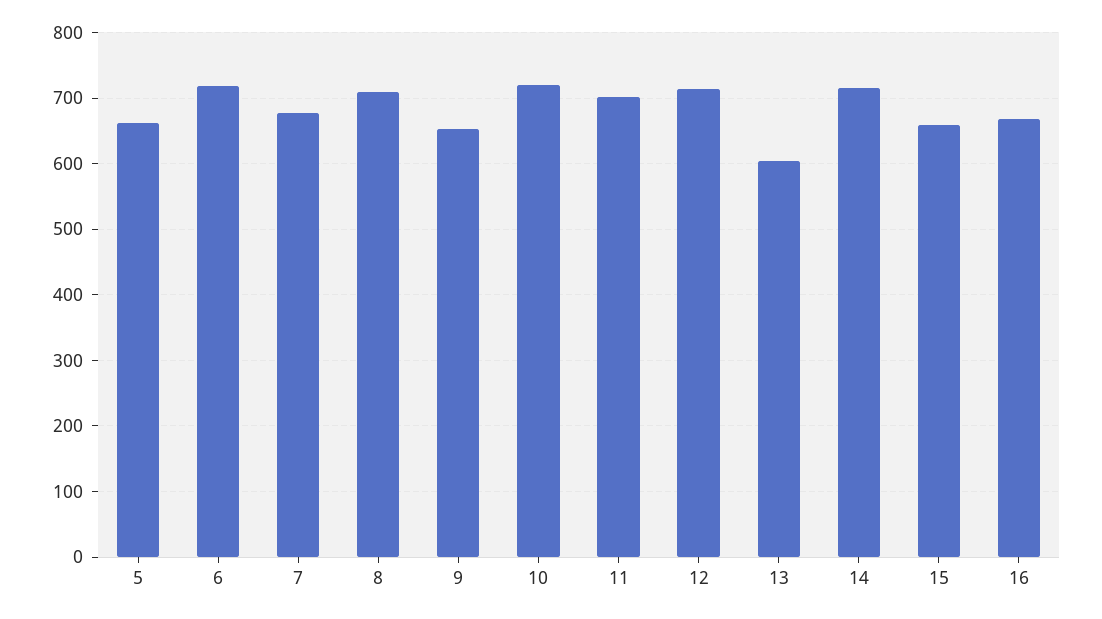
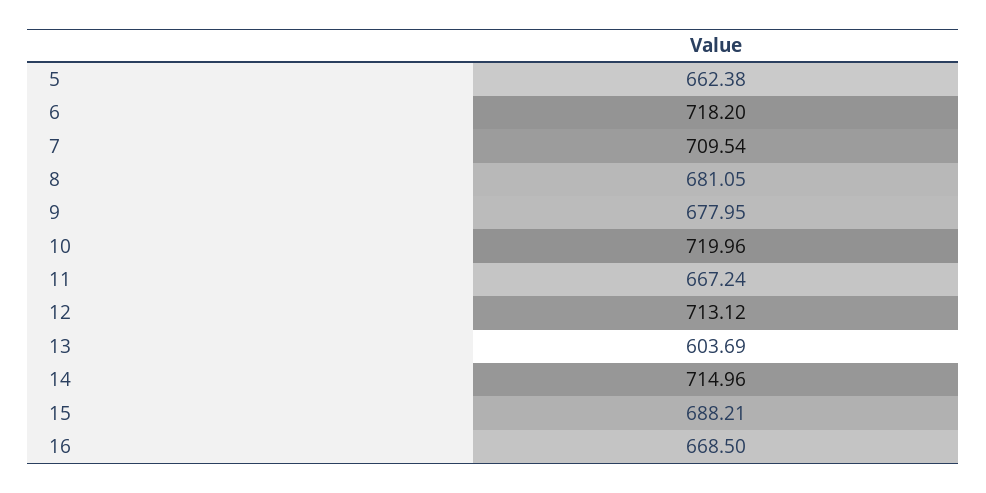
7: 680 -> 709.54
8: 710 -> 681.05
9: 650 -> 677.95
11: 700 -> 667.24
15: 660 -> 688.21

